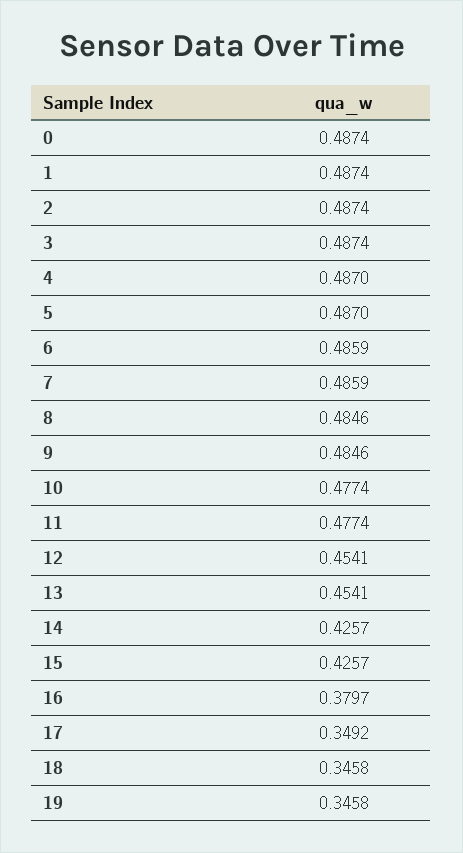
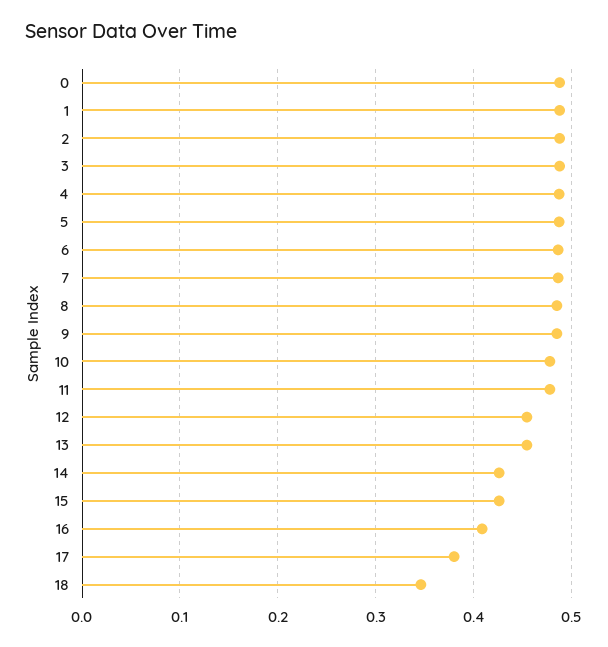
16: 0.3797 -> 0.41
17: 0.3492 -> 0.38
19: 0.3458 -> none

